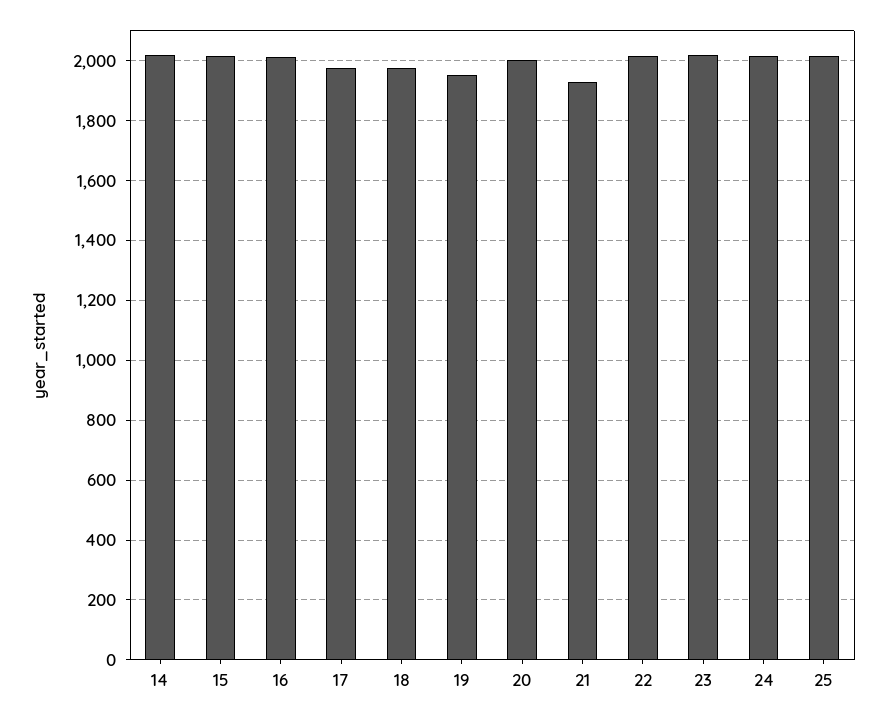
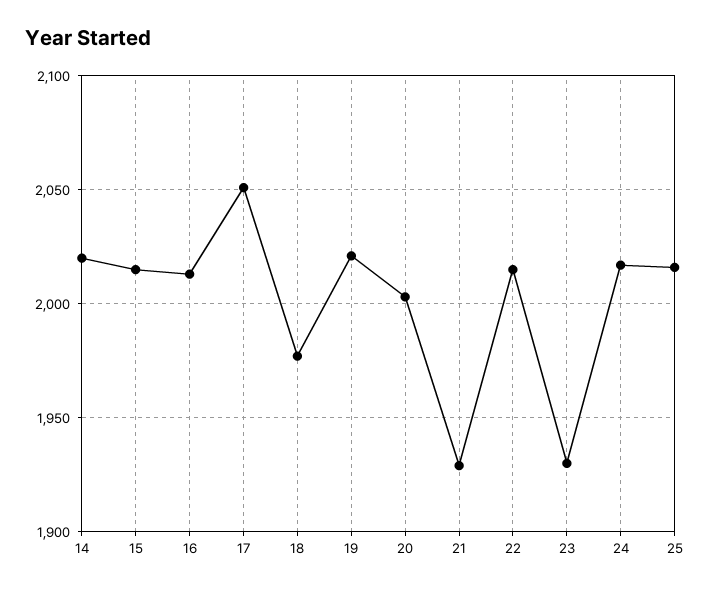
17: 1975 -> 2050
19: 1950 -> 2020
23: 2025 -> 1930

